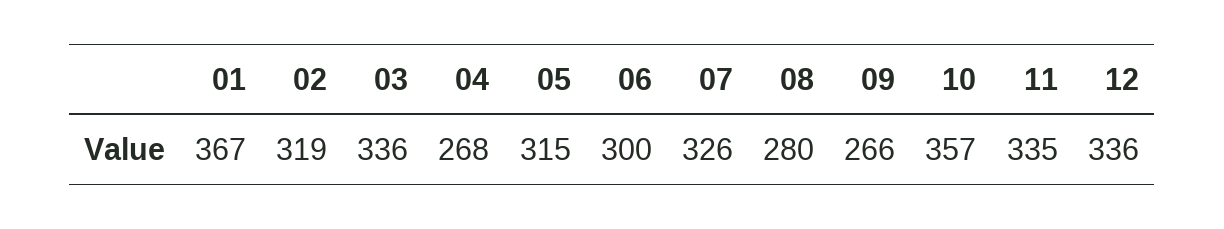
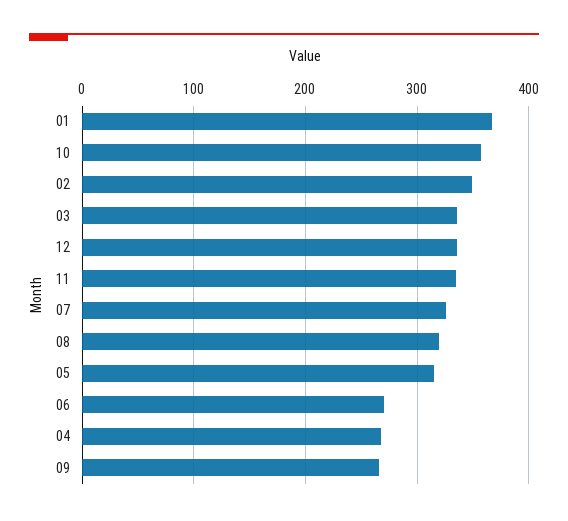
02: 319 -> 350
06: 300 -> 270
08: 280 -> 320

